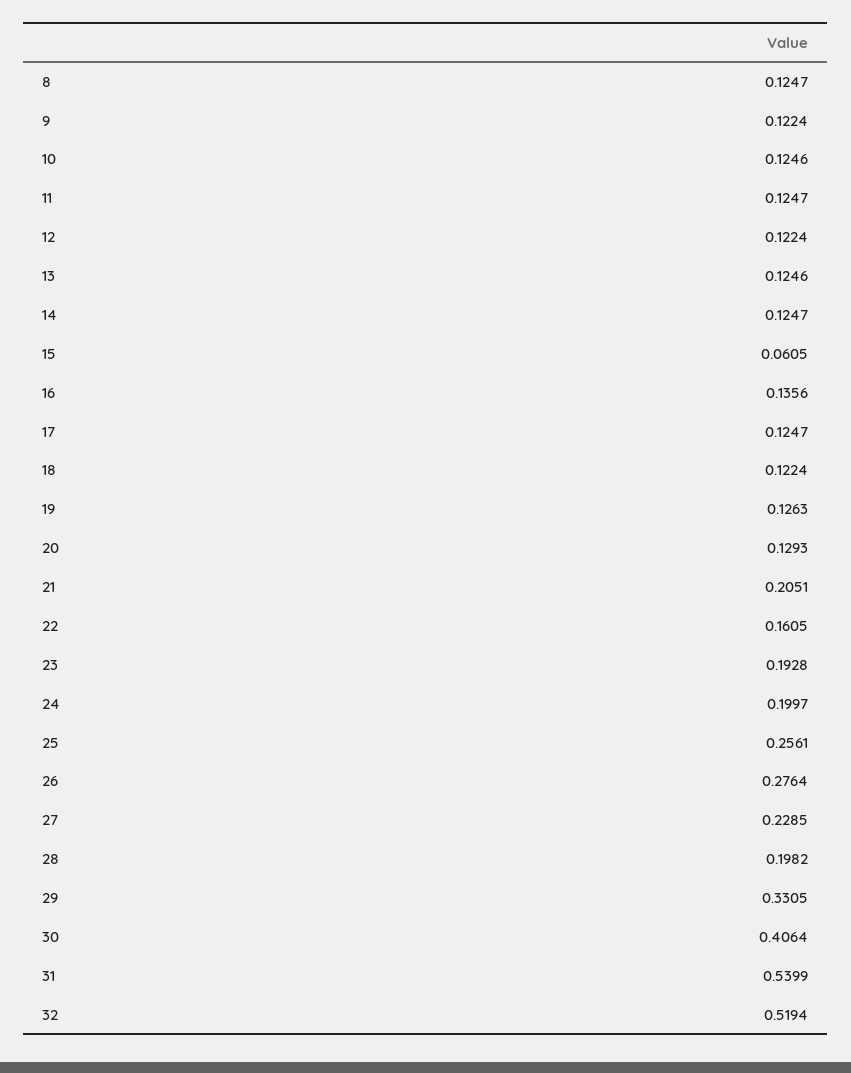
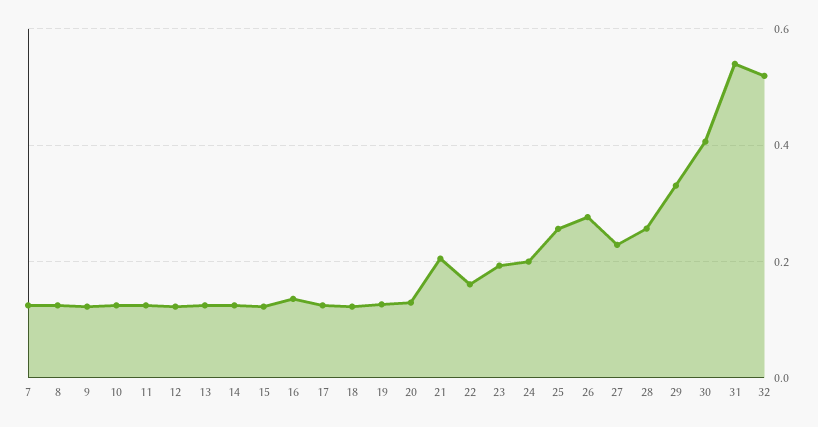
15: 0.0605 -> 0.12
28: 0.1982 -> 0.26
7: none -> 0.12

